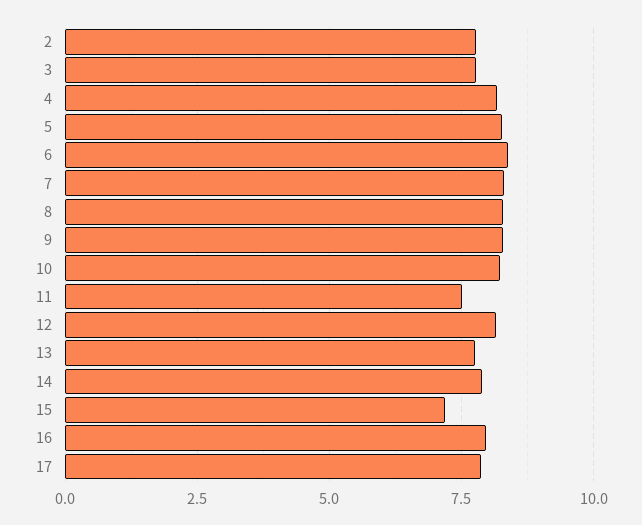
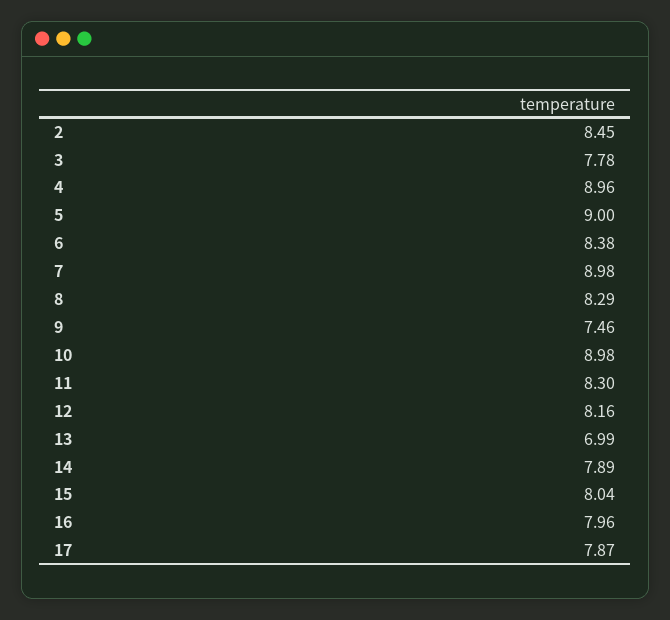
2: 7.75 -> 8.45
4: 8.25 -> 8.96
5: 8.25 -> 9
7: 8.25 -> 8.98
9: 8.25 -> 7.46
10: 8.25 -> 8.98
11: 7.5 -> 8.3
13: 7.75 -> 6.99
15: 7.25 -> 8.04

